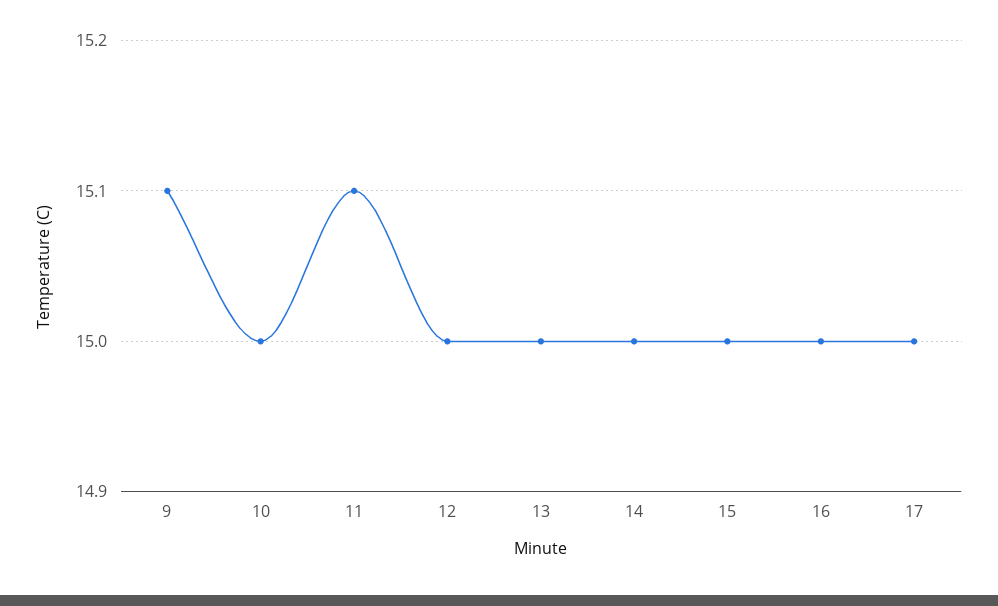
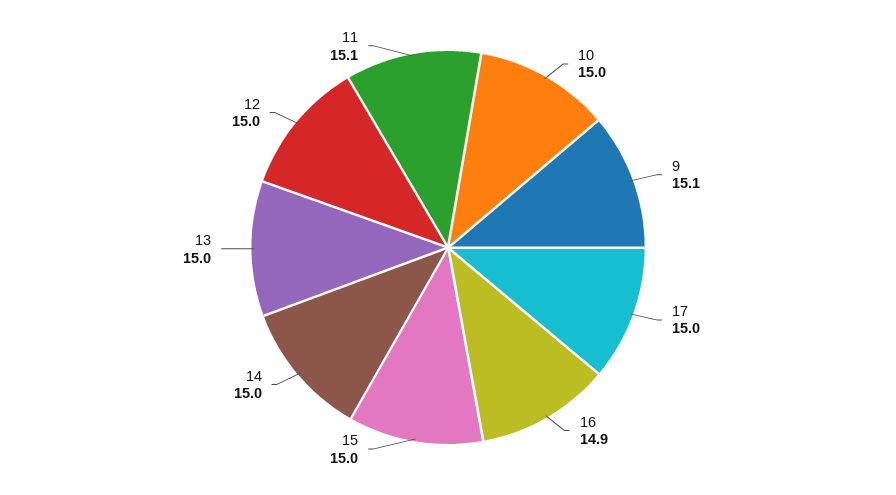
16: 15 -> 14.9

